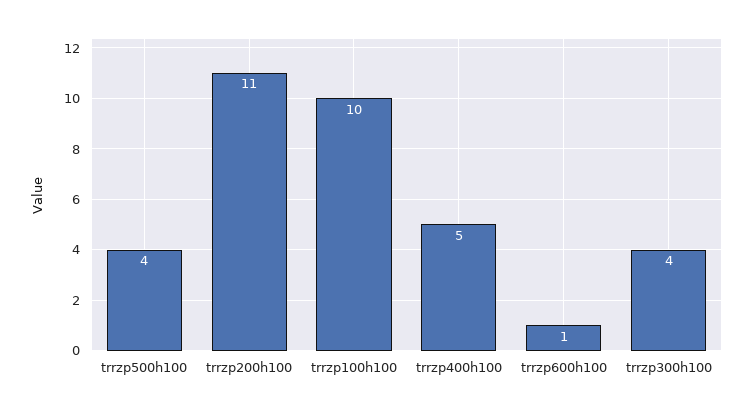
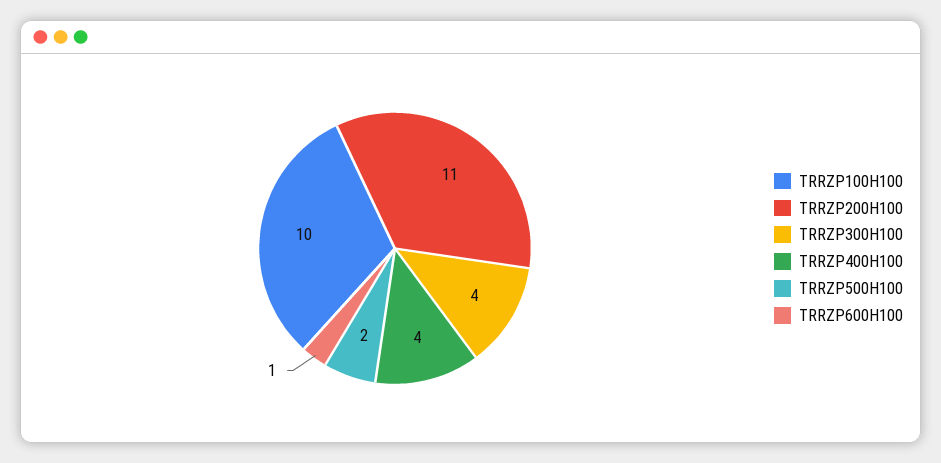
trrzp500h100: 4 -> 2
trrzp400h100: 5 -> 4

